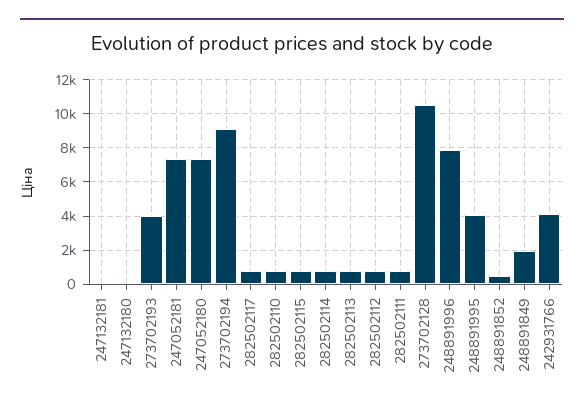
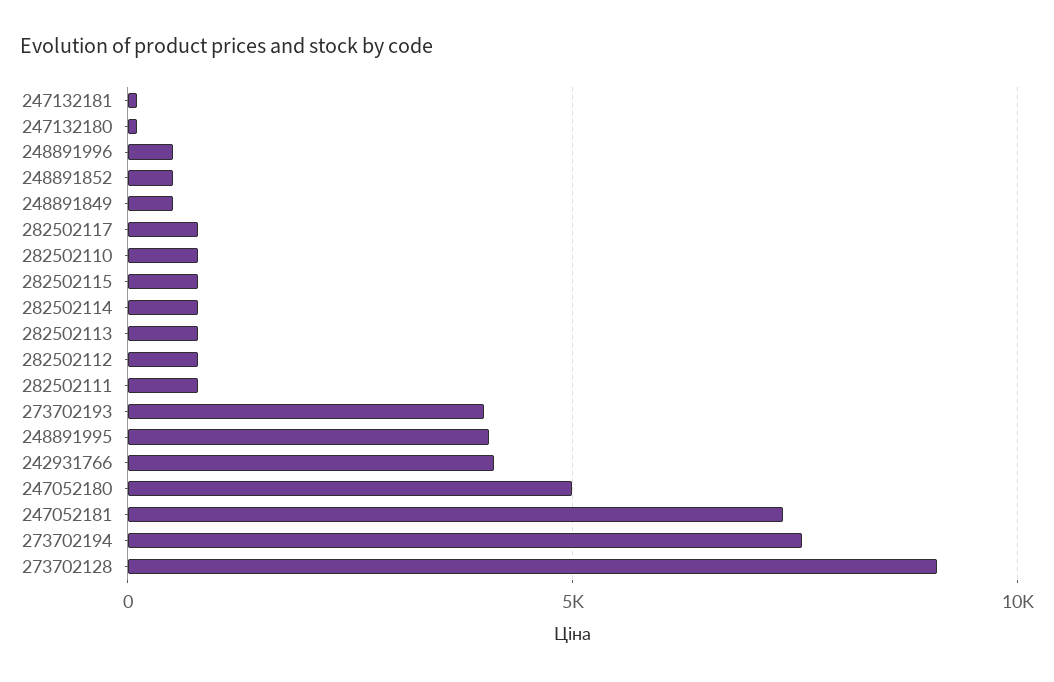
247052180: 7500 -> 5000
273702194: 9000 -> 7500
273702128: 10500 -> 9000
248891996: 8000 -> 500
248891849: 2000 -> 500

